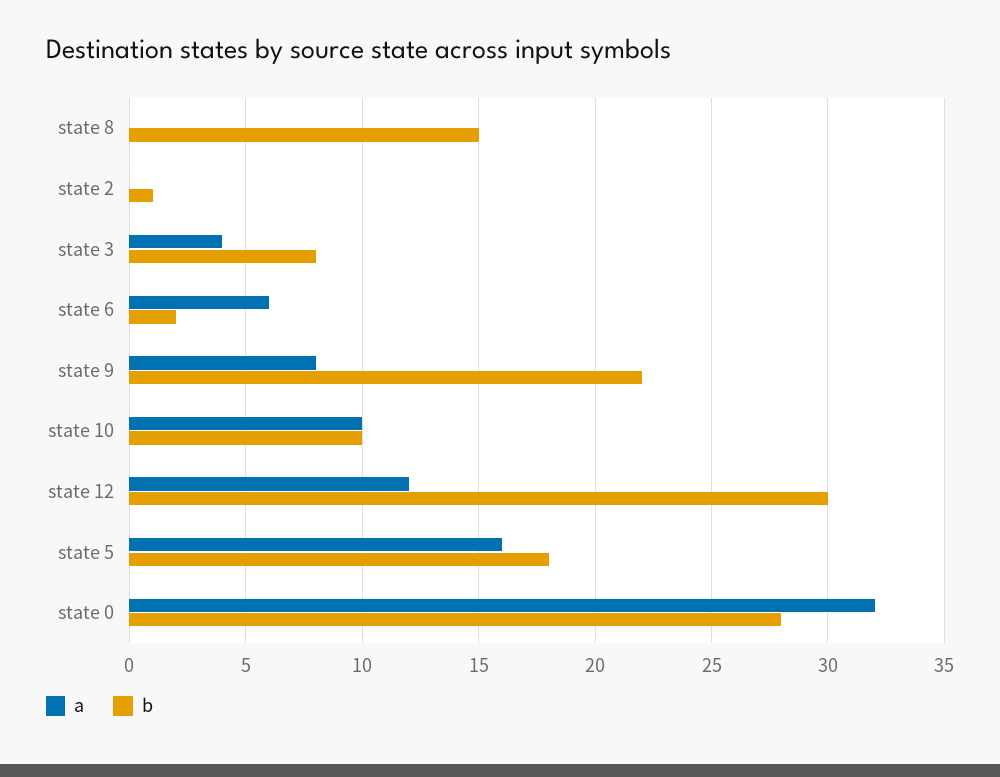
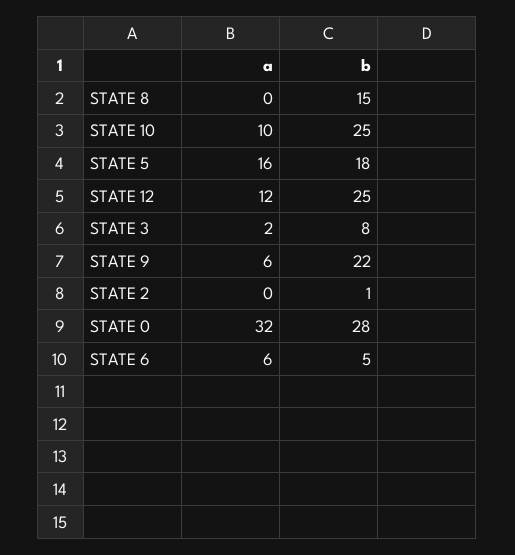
a, state 3: 4 -> 2
b, state 6: 2 -> 5
a, state 9: 8 -> 6
b, state 10: 10 -> 25
b, state 12: 30 -> 25

